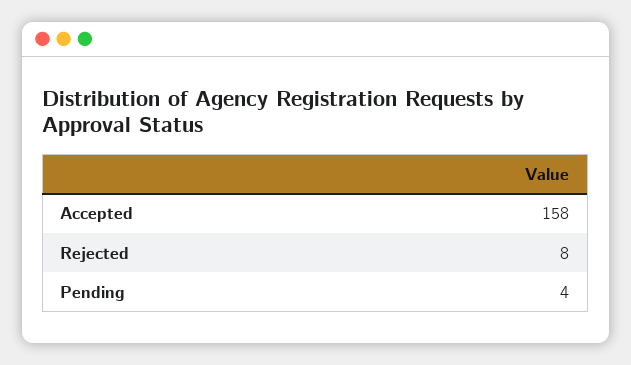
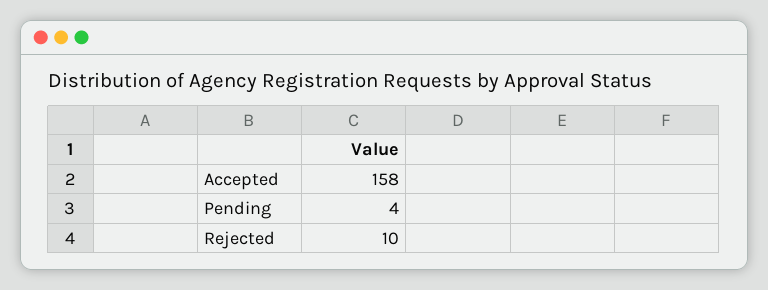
Rejected: 8 -> 10

